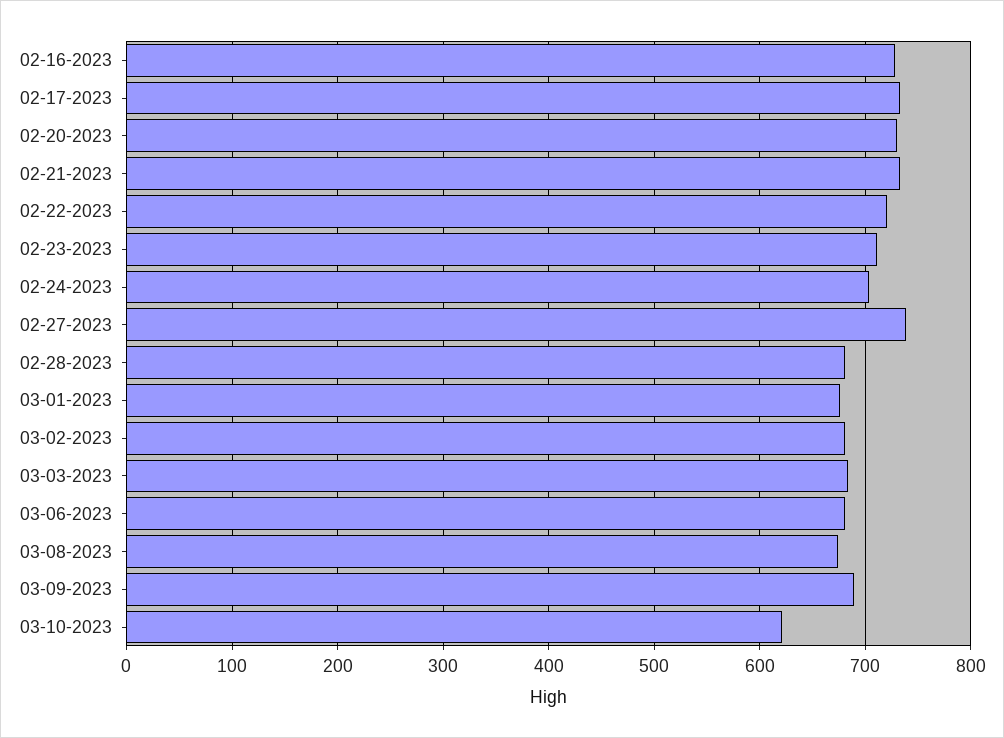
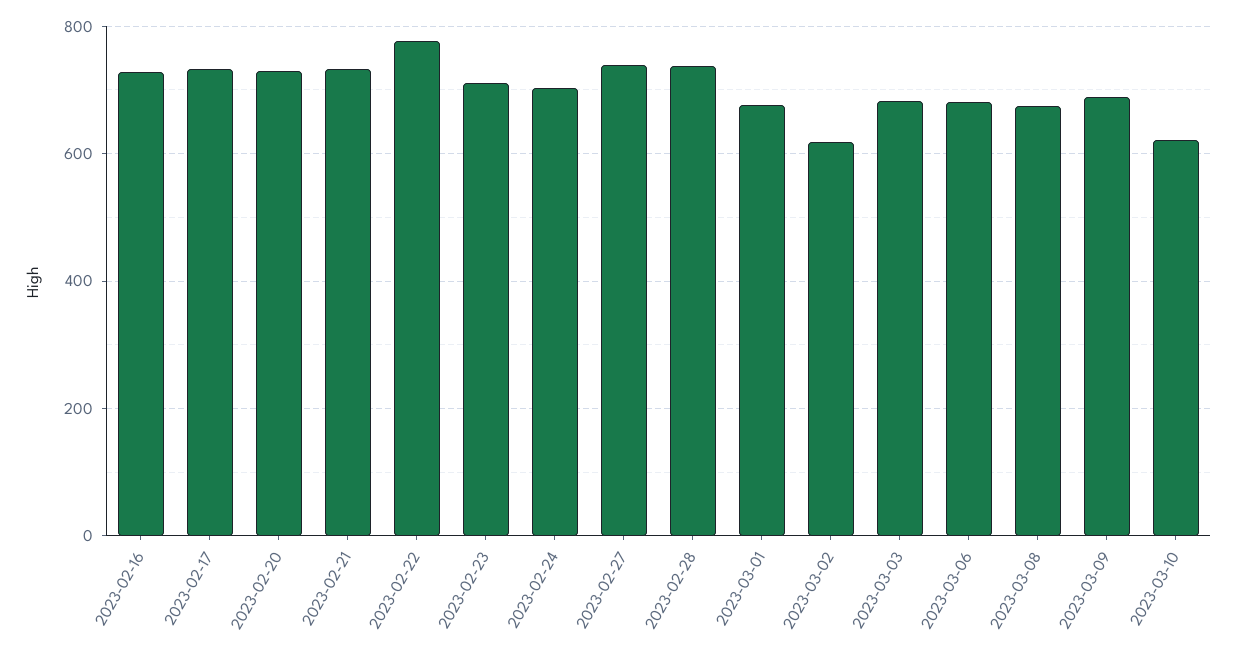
02-22-2023: 720 -> 780
02-28-2023: 680 -> 740
03-02-2023: 680 -> 620

